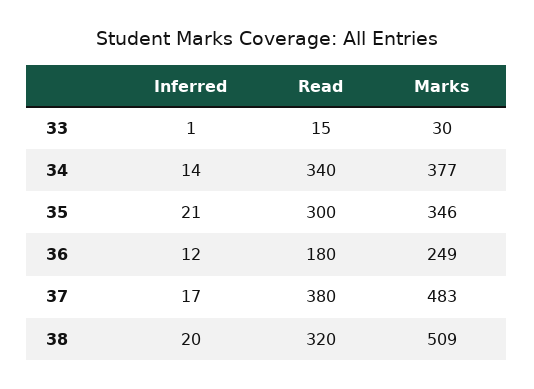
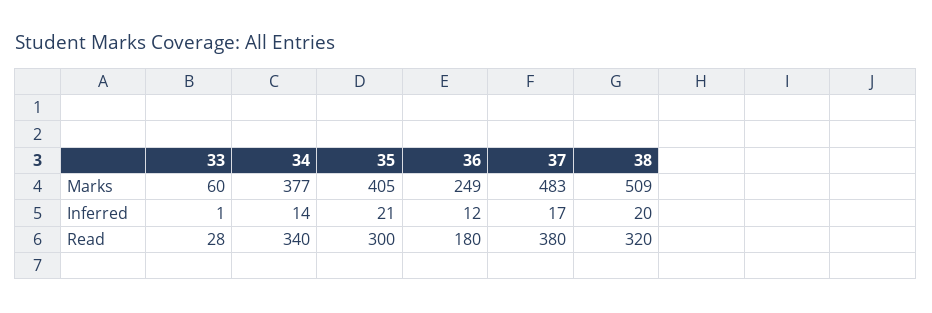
Read, 33: 15 -> 28
Marks, 33: 30 -> 60
Marks, 35: 346 -> 405

